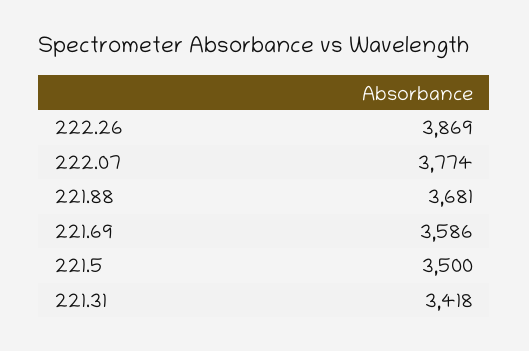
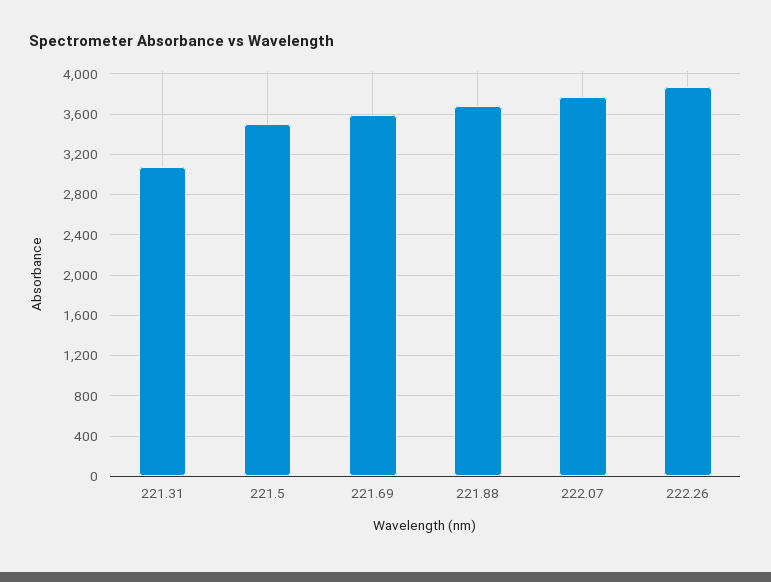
221.31: 3418 -> 3100

